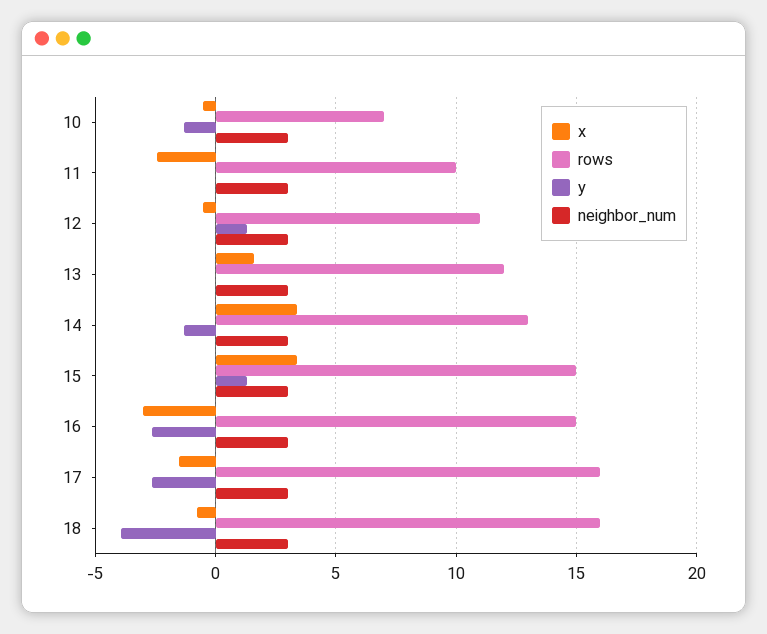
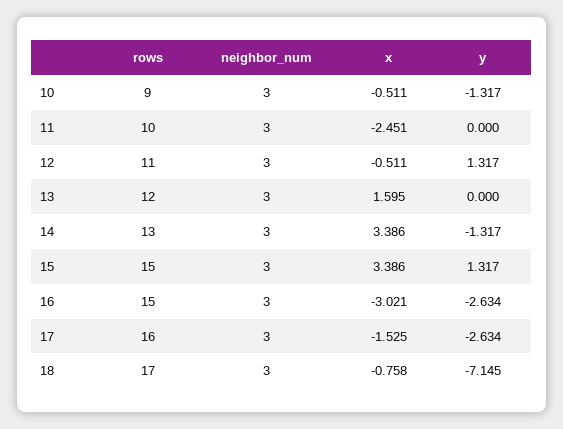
rows, 10: 7 -> 9
rows, 18: 16 -> 17
y, 18: -4 -> -7.145

